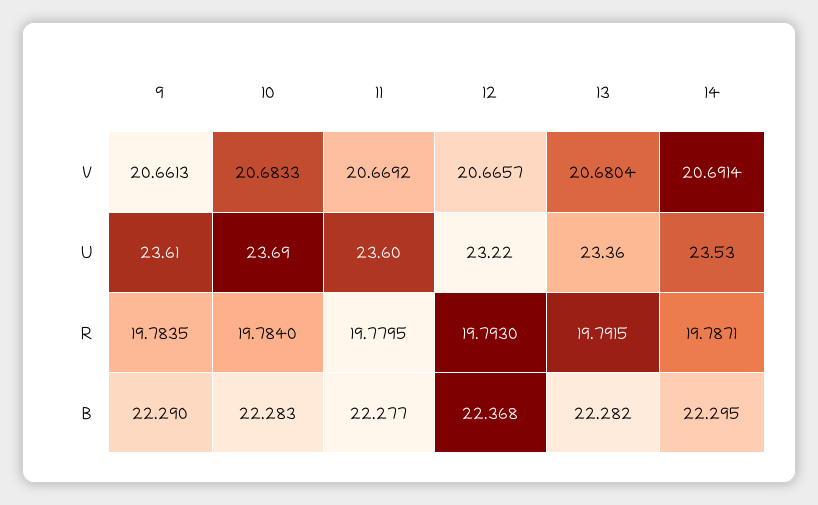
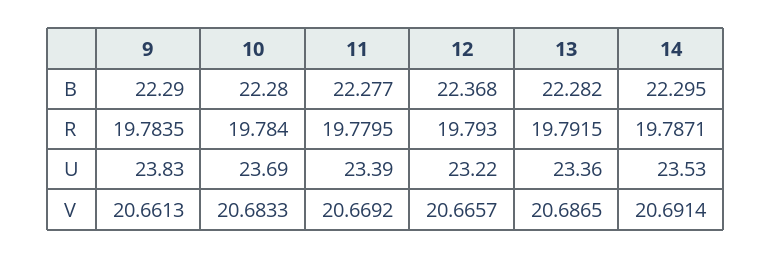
13, V: 20.6804 -> 20.6865
9, U: 23.61 -> 23.83
11, U: 23.6 -> 23.39
10, B: 22.283 -> 22.28

